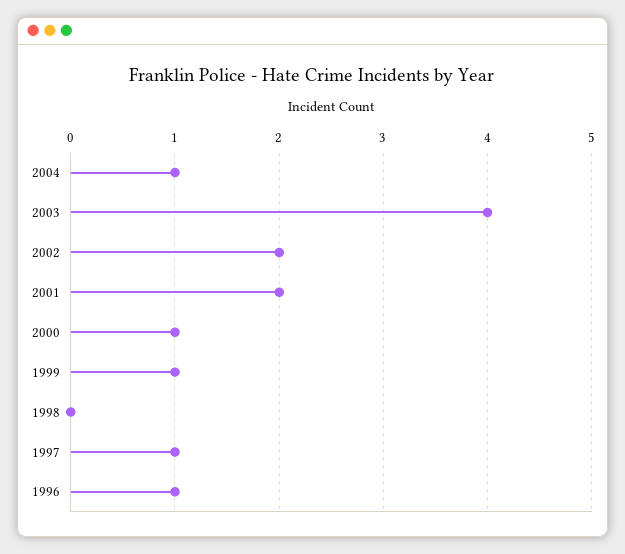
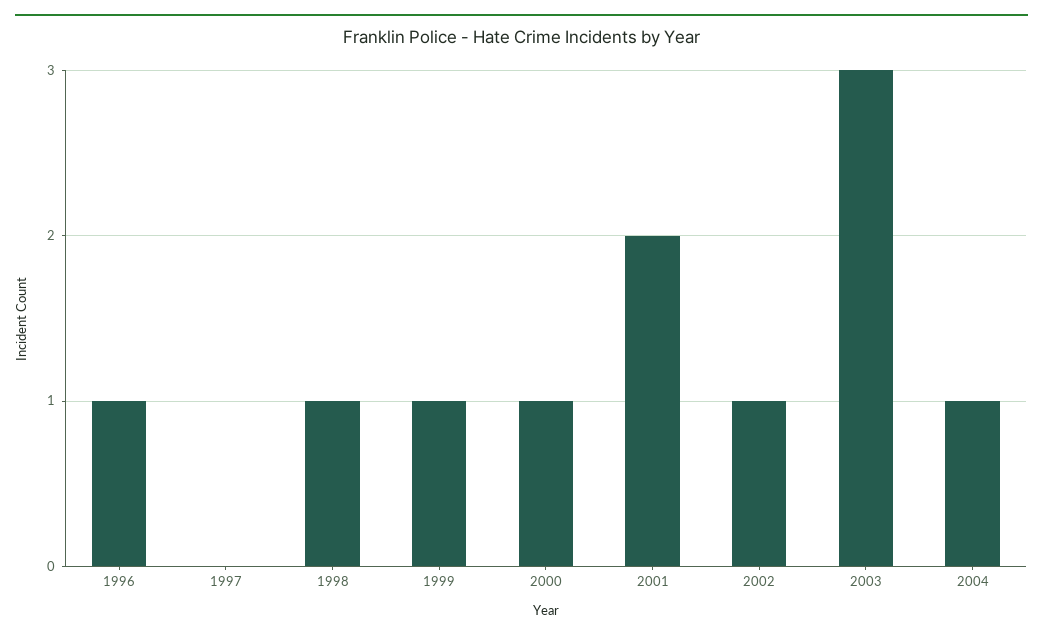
2003: 4 -> 3
2002: 2 -> 1
1998: 0 -> 1
1997: 1 -> 0

